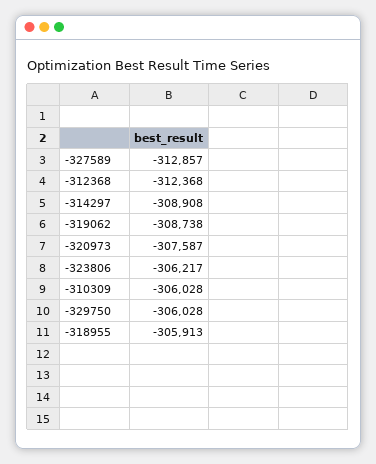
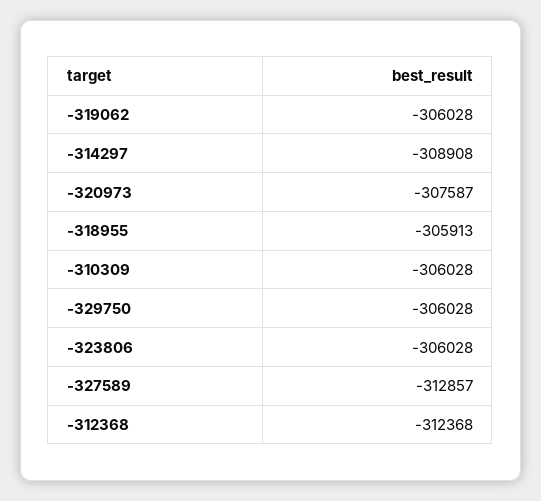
-319062: -308738 -> -306028
-323806: -306217 -> -306028

